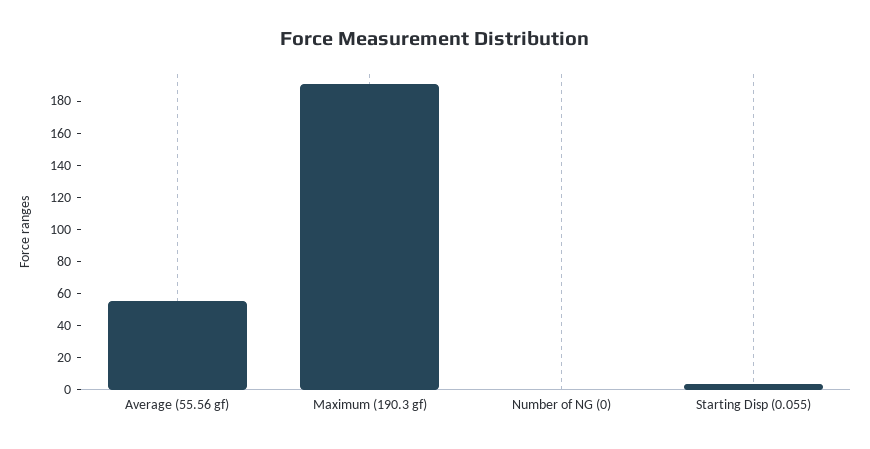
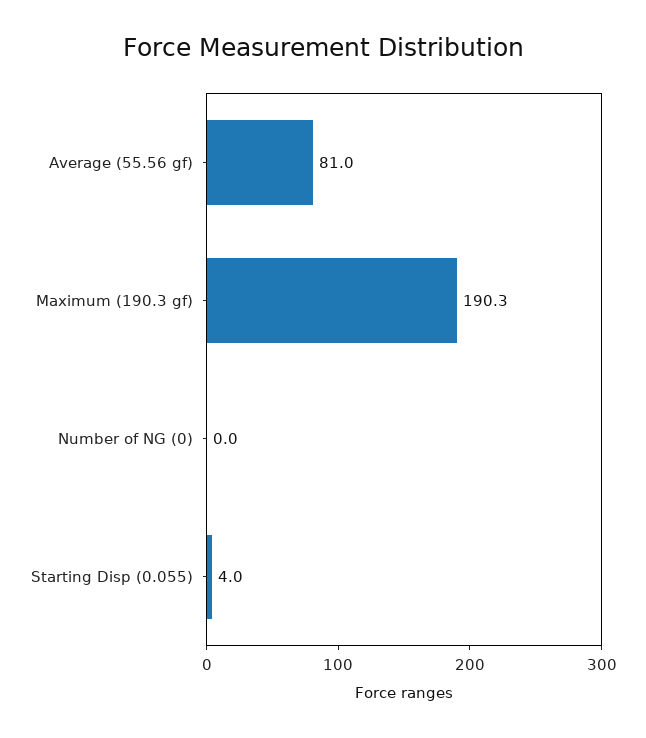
Average (55.56 gf): 55 -> 81

